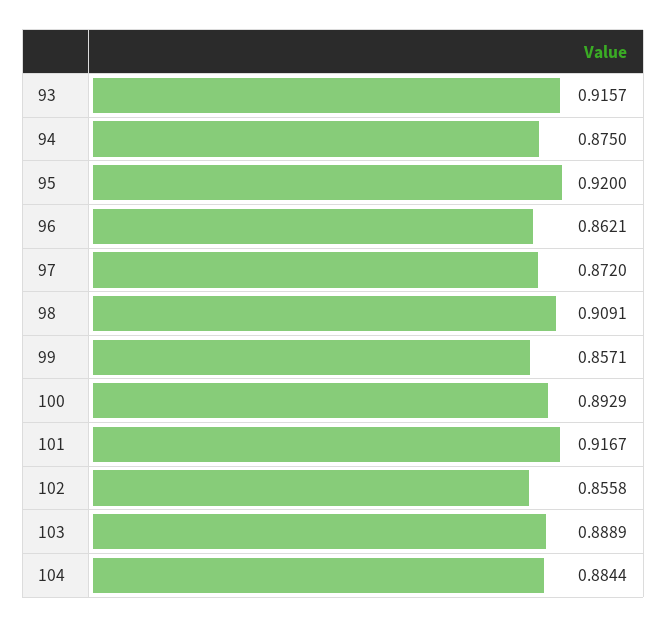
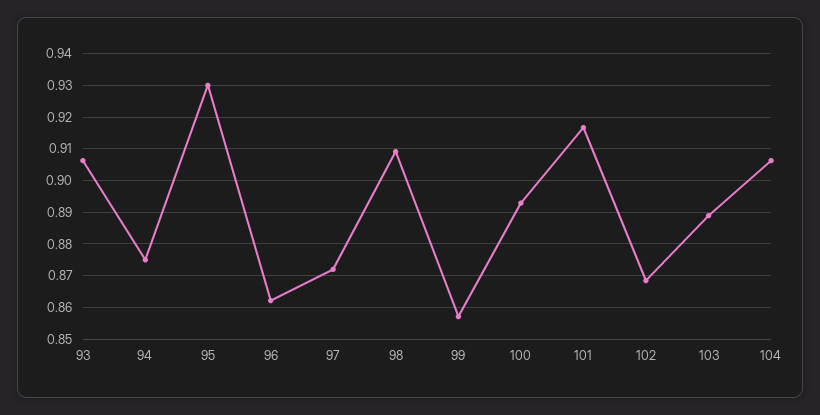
93: 0.9157 -> 0.906
95: 0.92 -> 0.93
102: 0.8558 -> 0.868
104: 0.8844 -> 0.906

